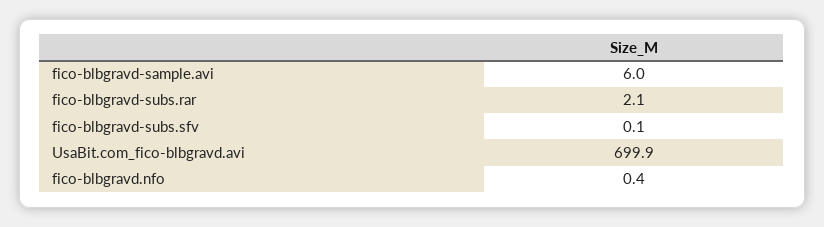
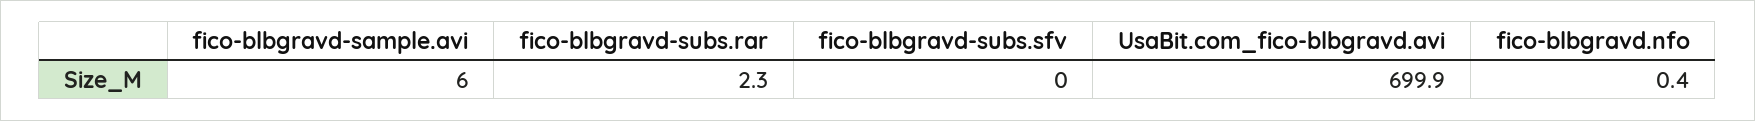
fico-blbgravd-subs.rar: 2.1 -> 2.3
fico-blbgravd-subs.sfv: 0.1 -> 0

